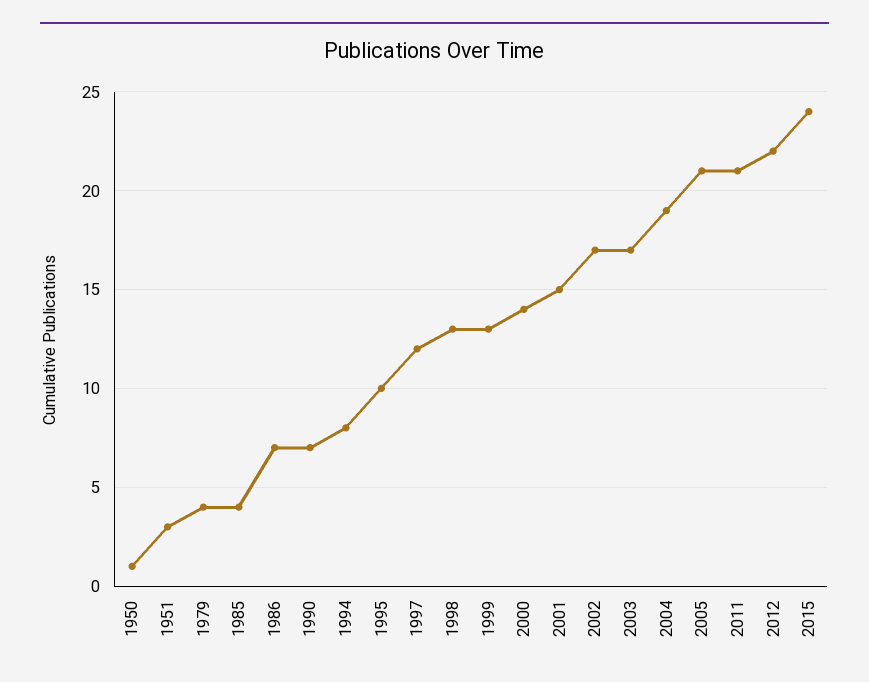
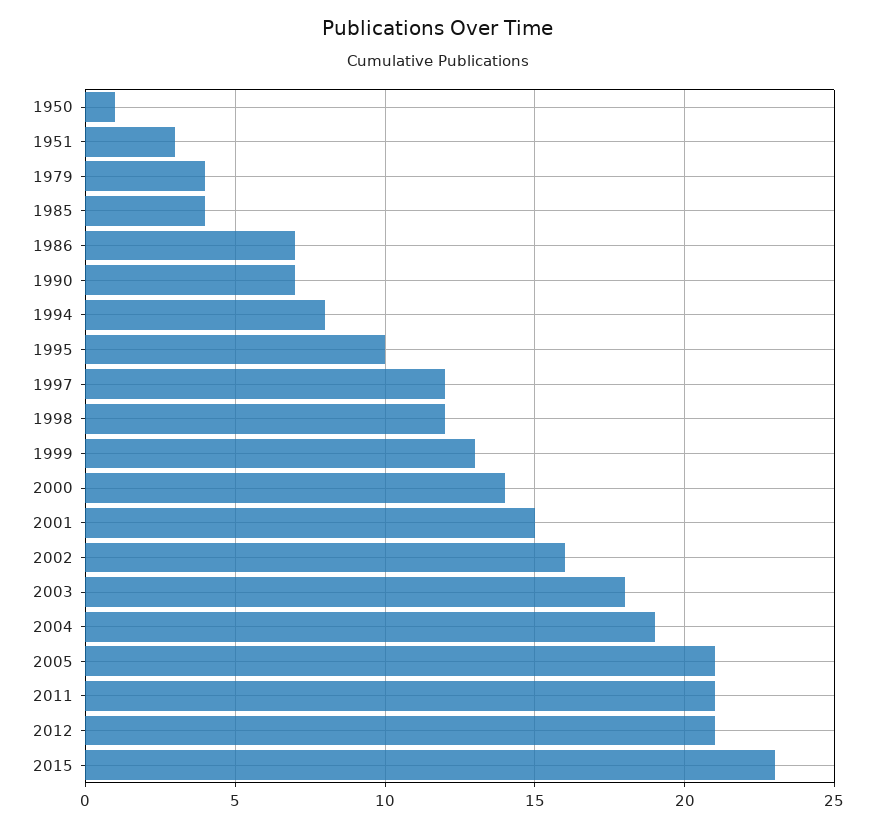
1998: 13 -> 12
2002: 17 -> 16
2003: 17 -> 18
2012: 22 -> 21
2015: 24 -> 23

